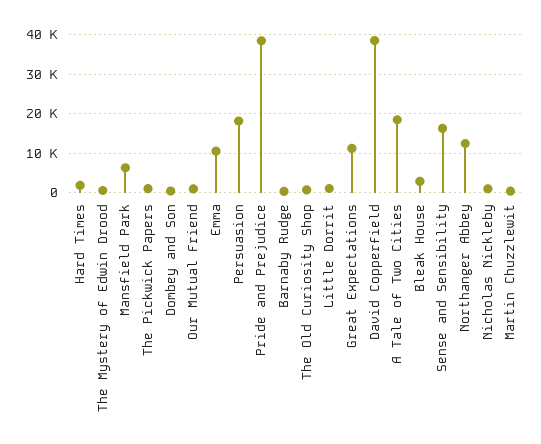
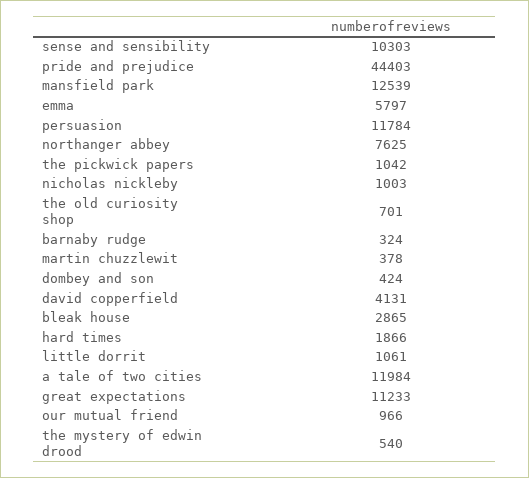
Mansfield Park: 6000 -> 12539
Emma: 10000 -> 5797
Persuasion: 18000 -> 11784
Pride and Prejudice: 38000 -> 44403
David Copperfield: 38000 -> 4131
A Tale of Two Cities: 18000 -> 11984
Sense and Sensibility: 16000 -> 10303
Northanger Abbey: 12000 -> 7625

